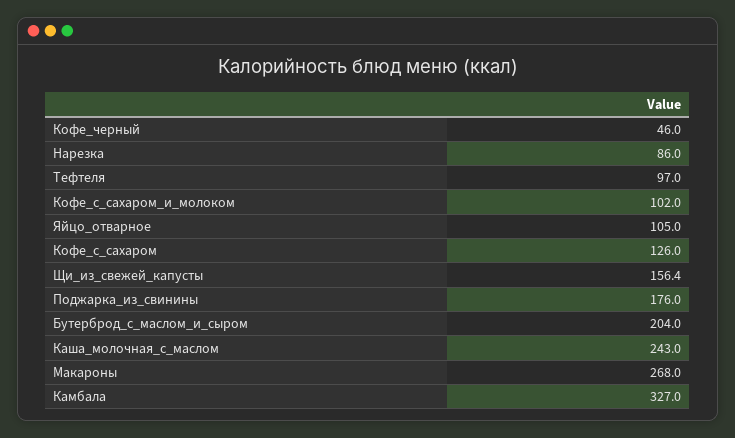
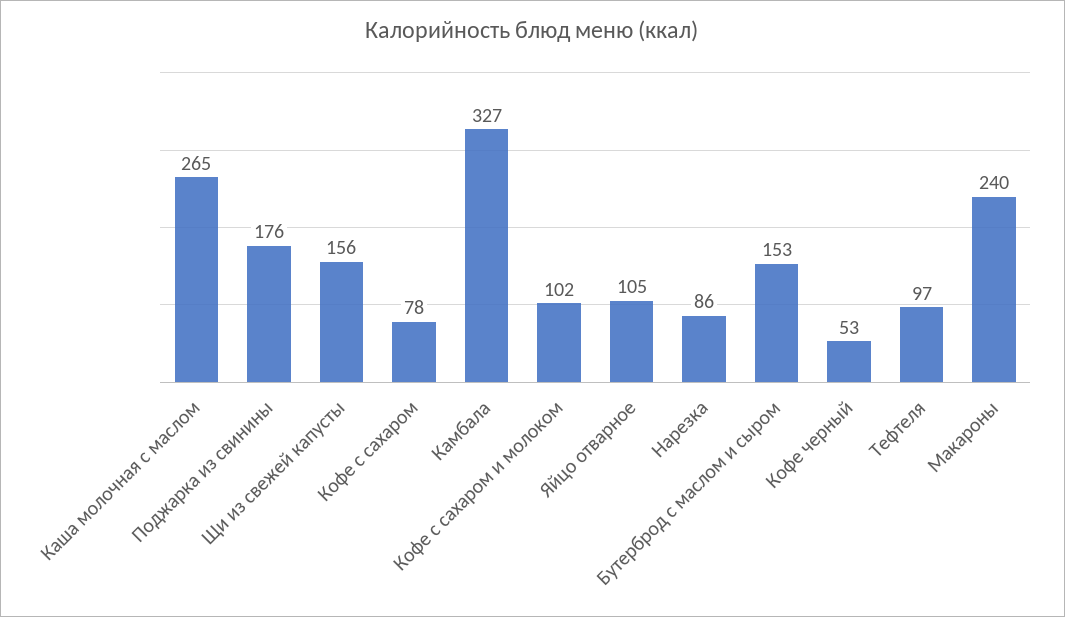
Кофе_черный: 46 -> 53
Кофе_с_сахаром: 126 -> 78
Бутерброд_с_маслом_и_сыром: 204 -> 153
Каша_молочная_с_маслом: 243 -> 265
Макароны: 268 -> 240

